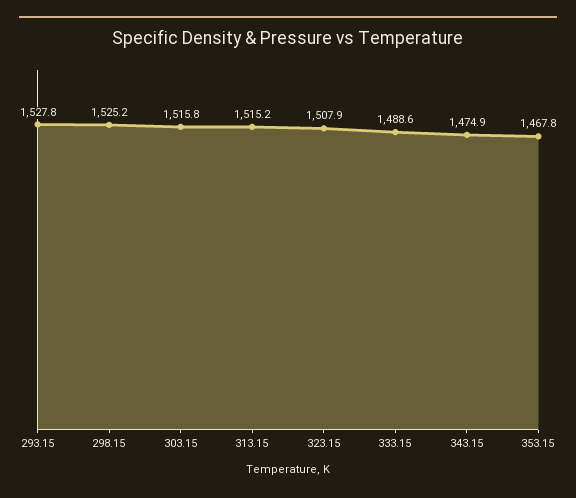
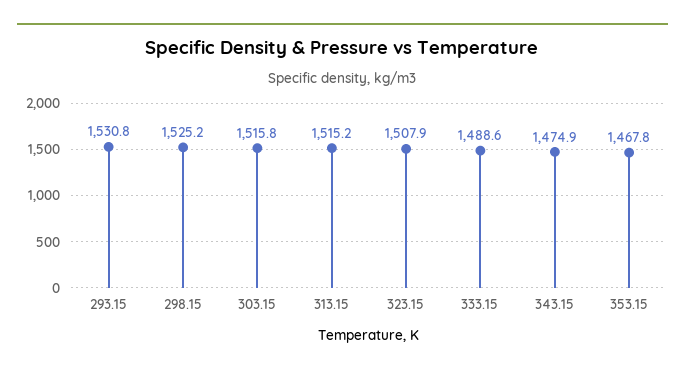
293.15: 1527.8 -> 1530.8

